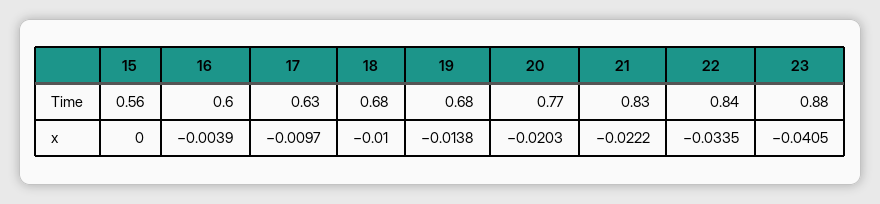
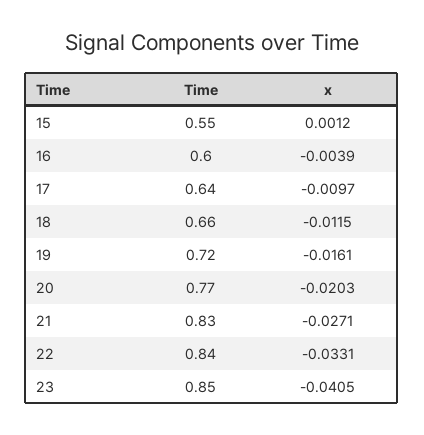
15, Time: 0.56 -> 0.55
17, Time: 0.63 -> 0.64
18, Time: 0.68 -> 0.66
19, Time: 0.68 -> 0.72
23, Time: 0.88 -> 0.85
15, x: 0 -> 0.0012
18, x: -0.01 -> -0.0115
19, x: -0.0138 -> -0.0161
21, x: -0.0222 -> -0.0271
22, x: -0.0335 -> -0.0331

